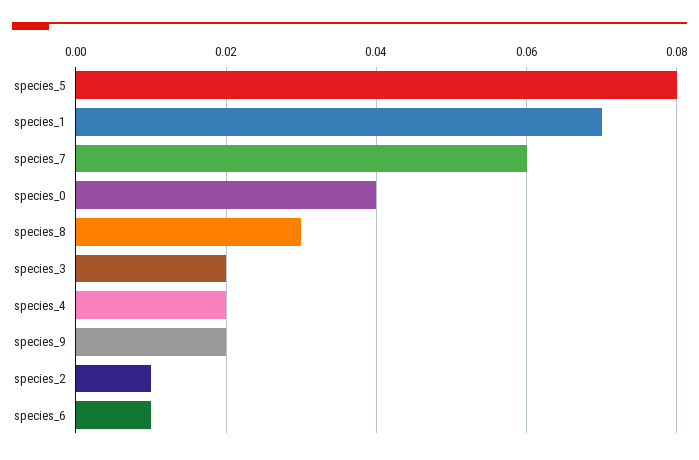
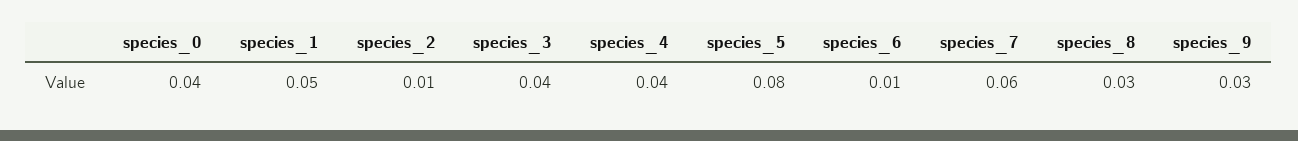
species_1: 0.07 -> 0.05
species_3: 0.02 -> 0.04
species_4: 0.02 -> 0.04
species_9: 0.02 -> 0.03

